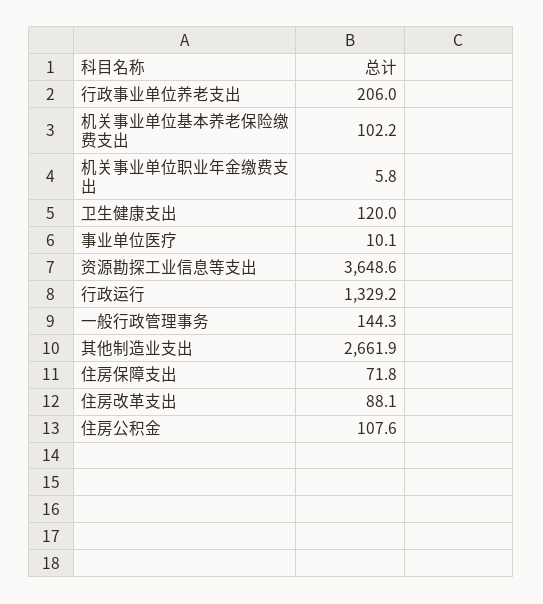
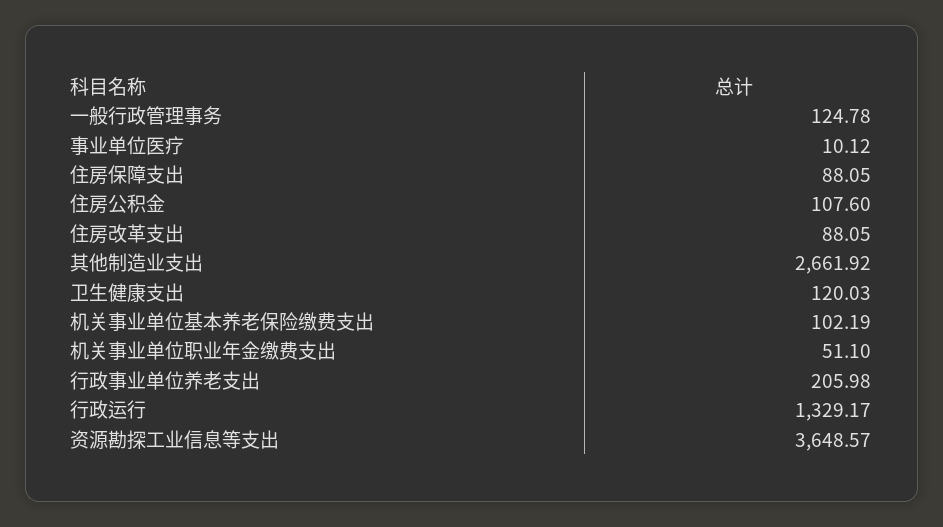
机关事业单位职业年金缴费支出: 5.8 -> 51.1
一般行政管理事务: 144.3 -> 124.78
住房保障支出: 71.8 -> 88.05

